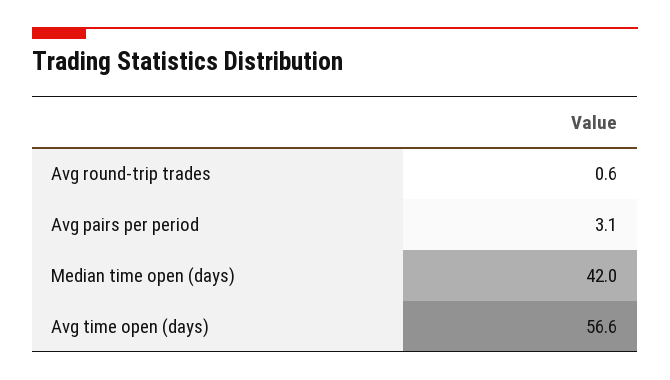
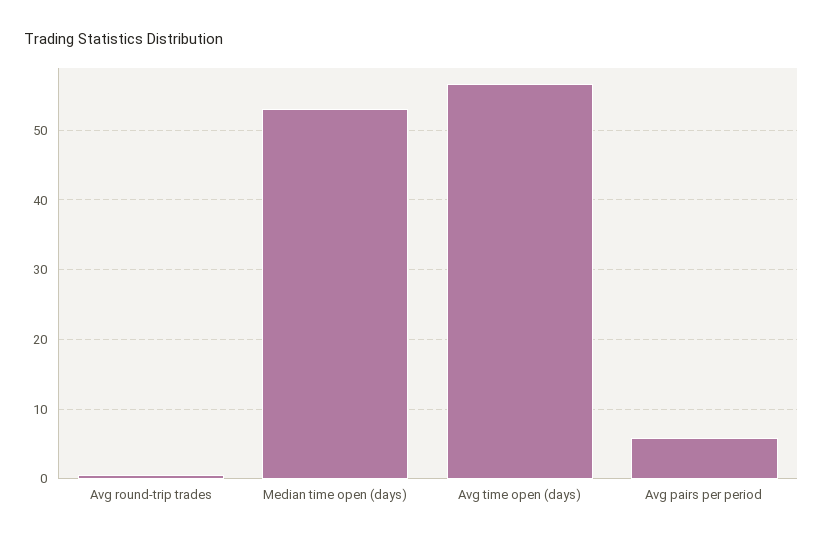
Avg pairs per period: 3.1 -> 6
Median time open (days): 42 -> 53

